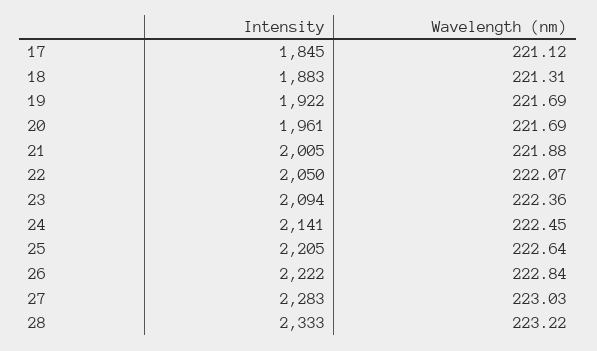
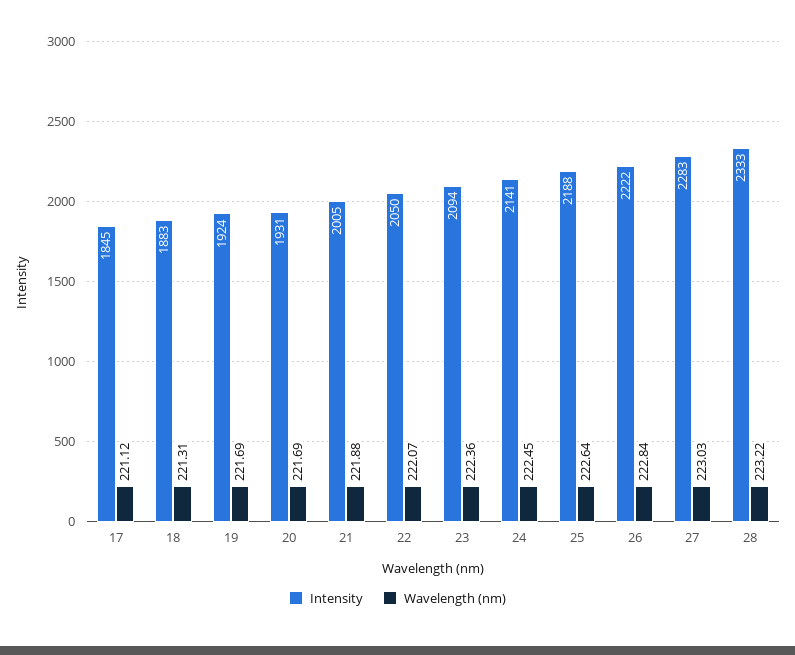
Intensity, 19: 1922 -> 1924
Intensity, 20: 1961 -> 1931
Intensity, 25: 2205 -> 2188

